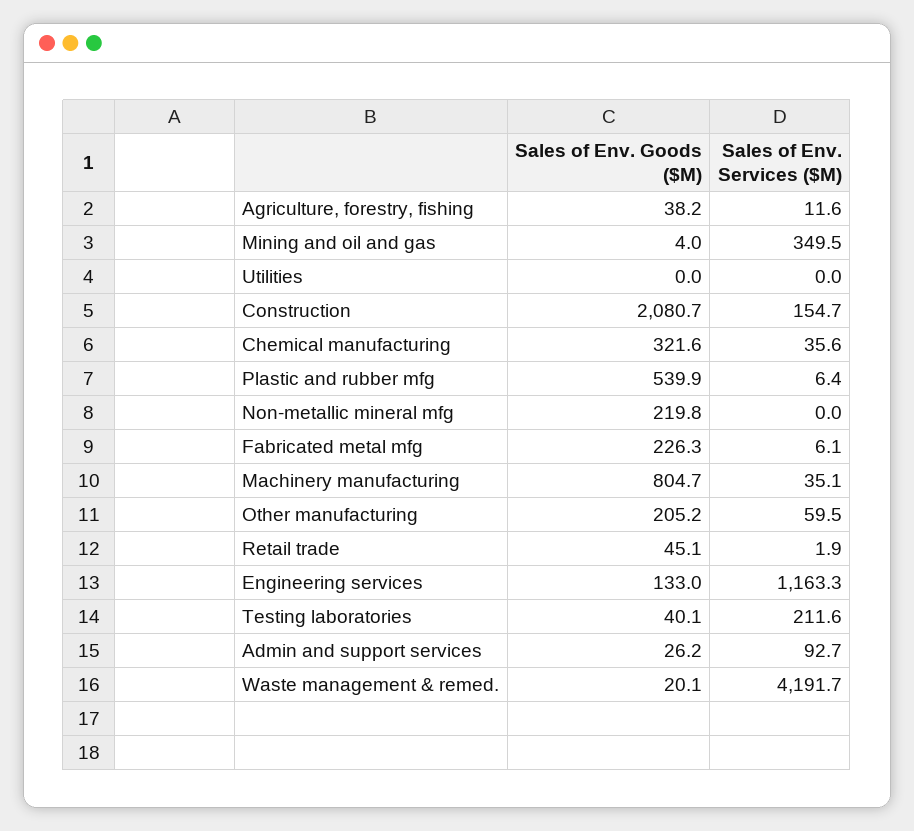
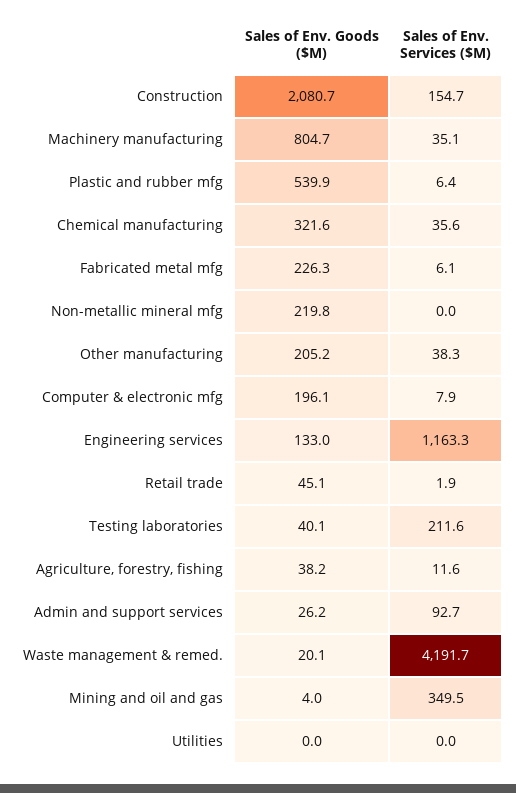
Sales of Env. Services ($M), Other manufacturing: 59.5 -> 38.3
Sales of Env. Goods ($M), Computer & electronic mfg: none -> 196.1
Sales of Env. Services ($M), Computer & electronic mfg: none -> 7.9

